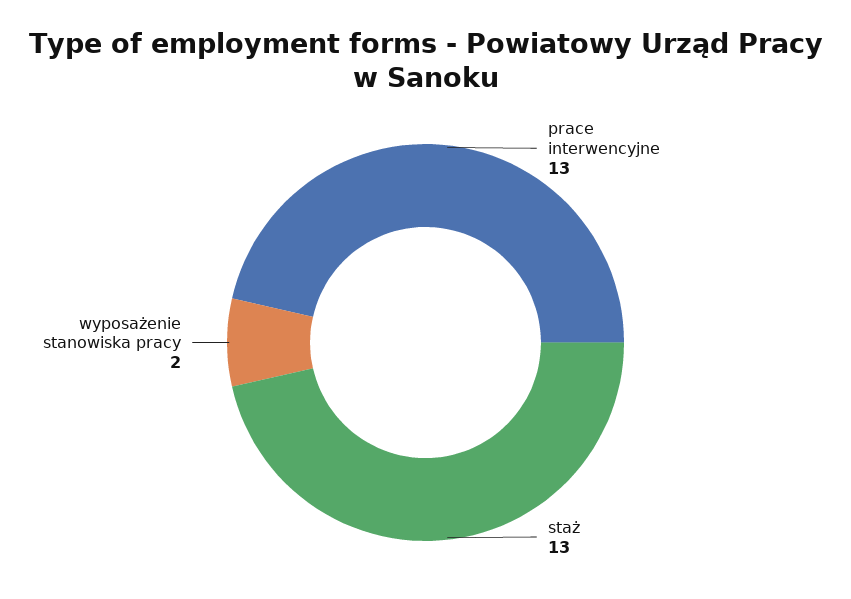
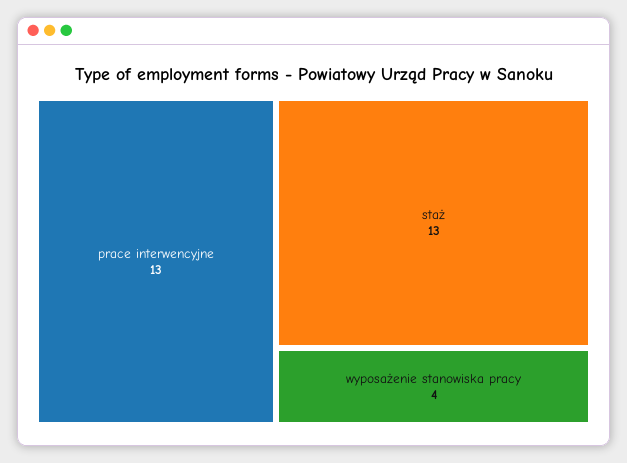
wyposażenie stanowiska pracy: 2 -> 4

